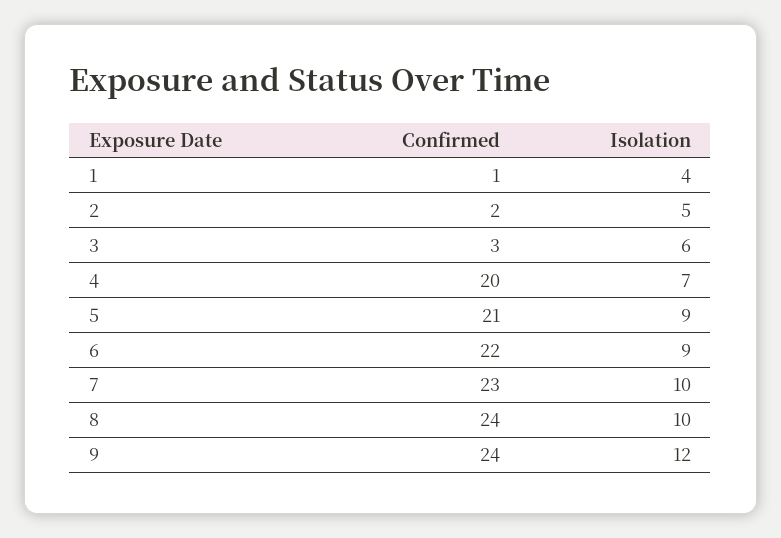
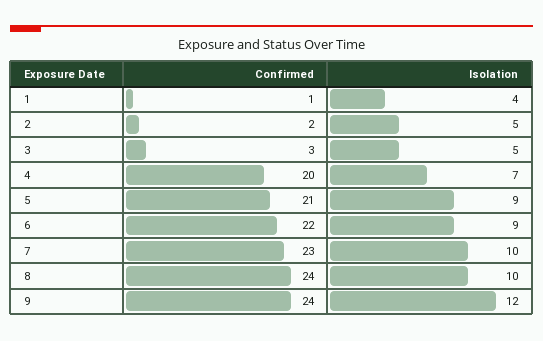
Isolation, 3: 6 -> 5

